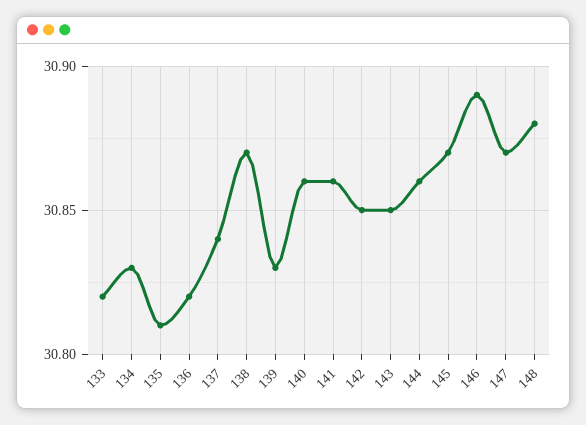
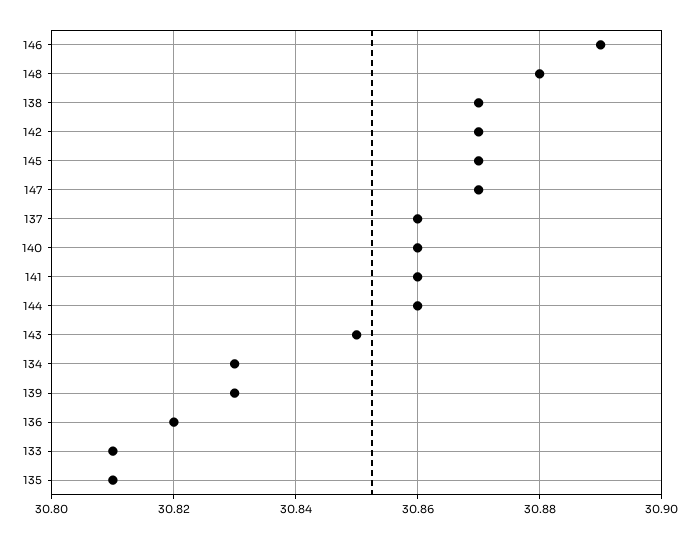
133: 30.82 -> 30.81
137: 30.84 -> 30.86
142: 30.85 -> 30.87

